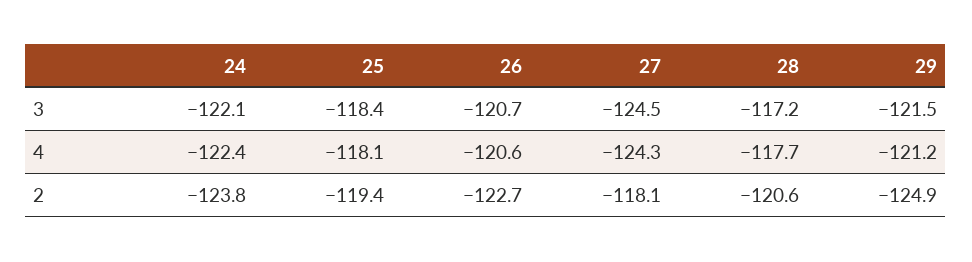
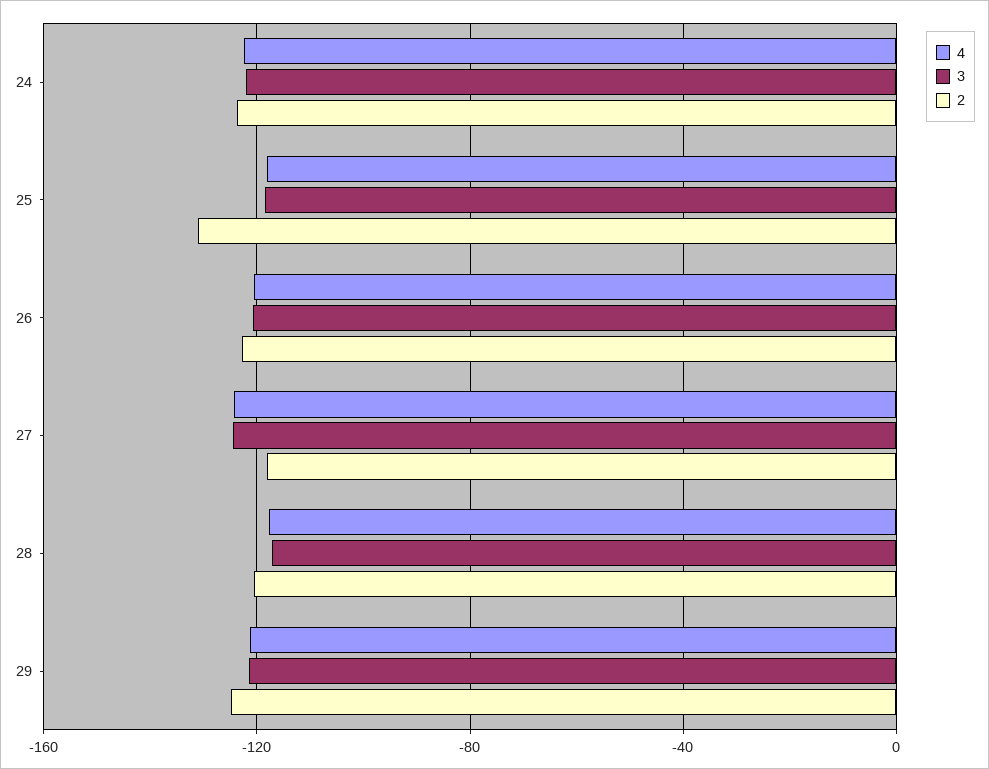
2, 25: -119.4 -> -130

